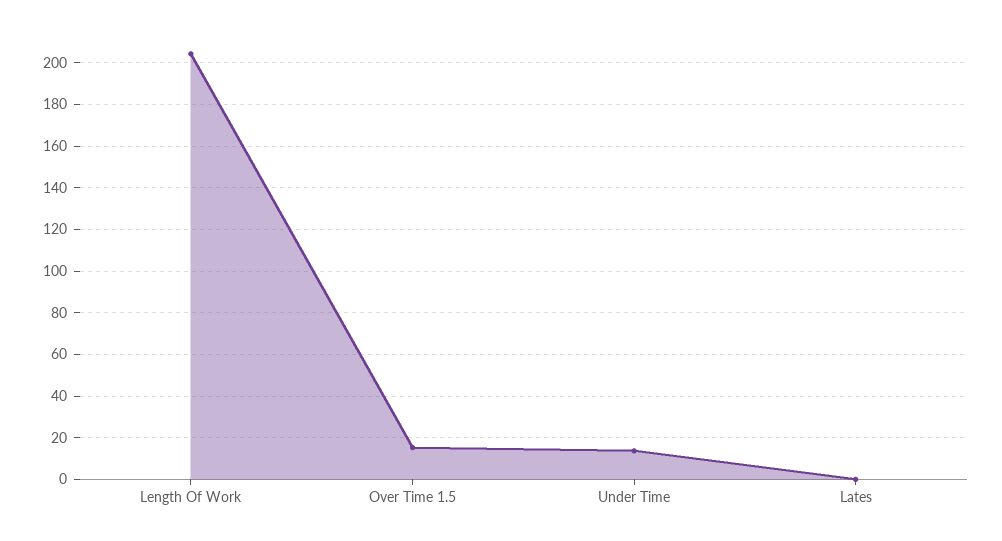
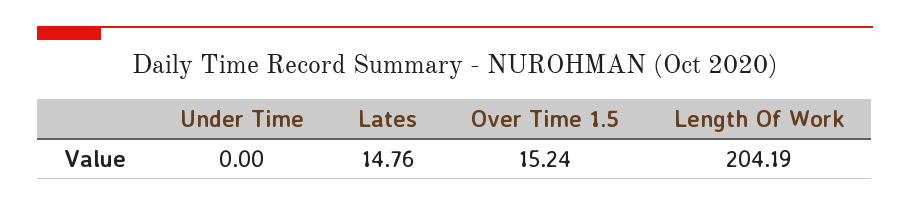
Under Time: 15 -> 0
Lates: 0 -> 14.76

